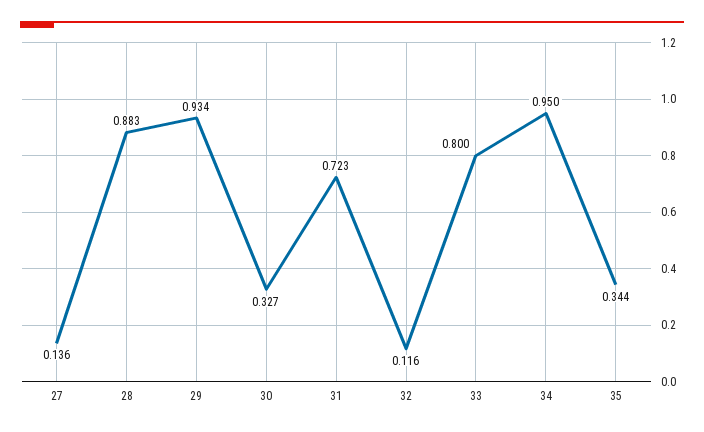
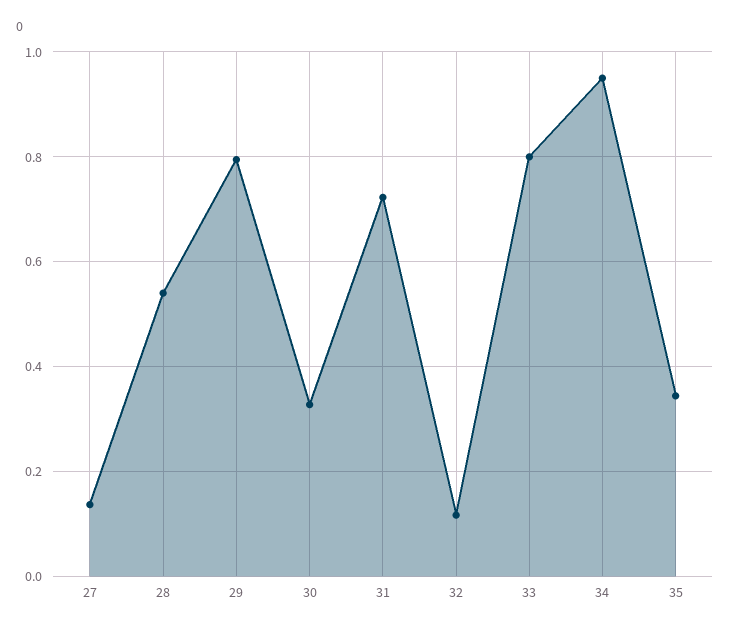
28: 0.883 -> 0.54
29: 0.934 -> 0.8

